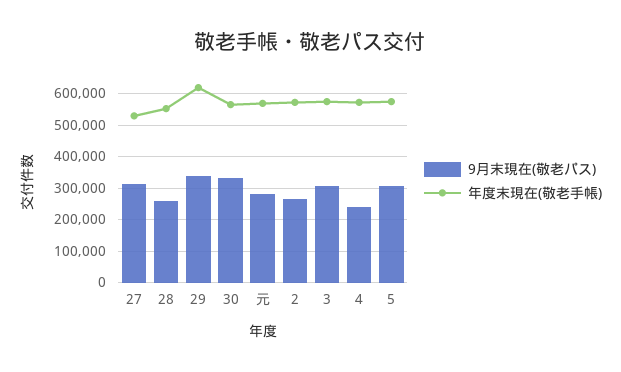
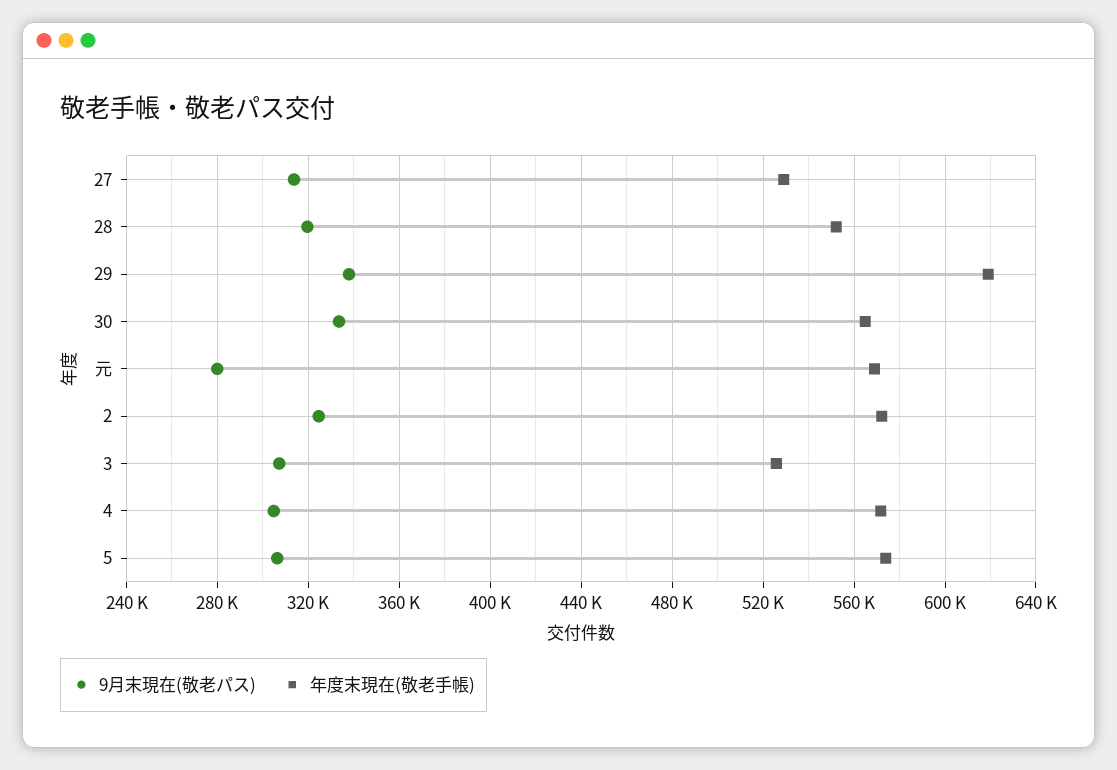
9月末現在(敬老パス), 28: 260000 -> 320000
9月末現在(敬老パス), 2: 260000 -> 325000
年度末現在(敬老手帳), 3: 580000 -> 525000
9月末現在(敬老パス), 4: 240000 -> 305000

